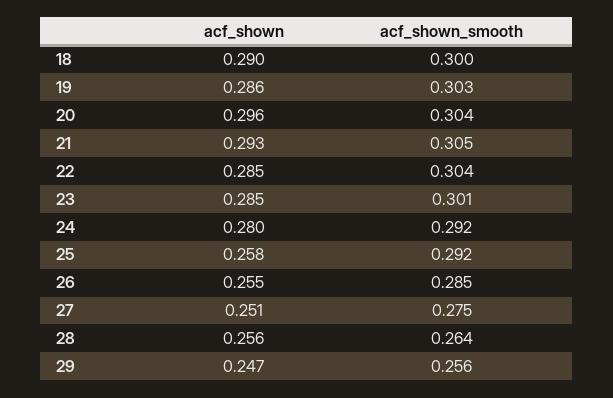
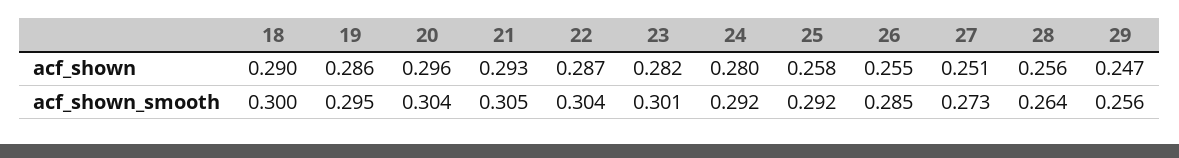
acf_shown_smooth, 19: 0.303 -> 0.295
acf_shown, 22: 0.285 -> 0.287
acf_shown, 23: 0.285 -> 0.282
acf_shown_smooth, 27: 0.275 -> 0.273

